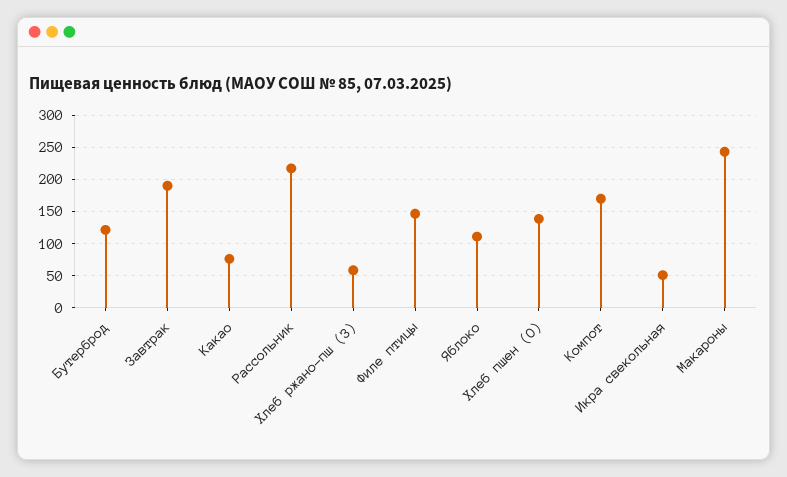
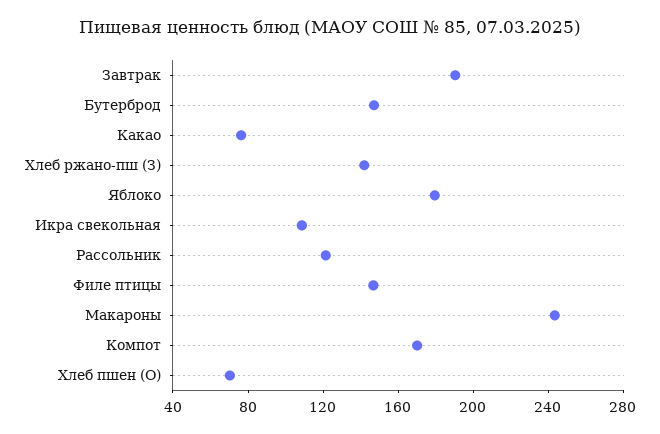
Бутерброд: 120 -> 150
Рассольник: 220 -> 120
Хлеб ржано-пш (З): 60 -> 140
Яблоко: 110 -> 180
Хлеб пшен (О): 140 -> 70
Икра свекольная: 50 -> 110

